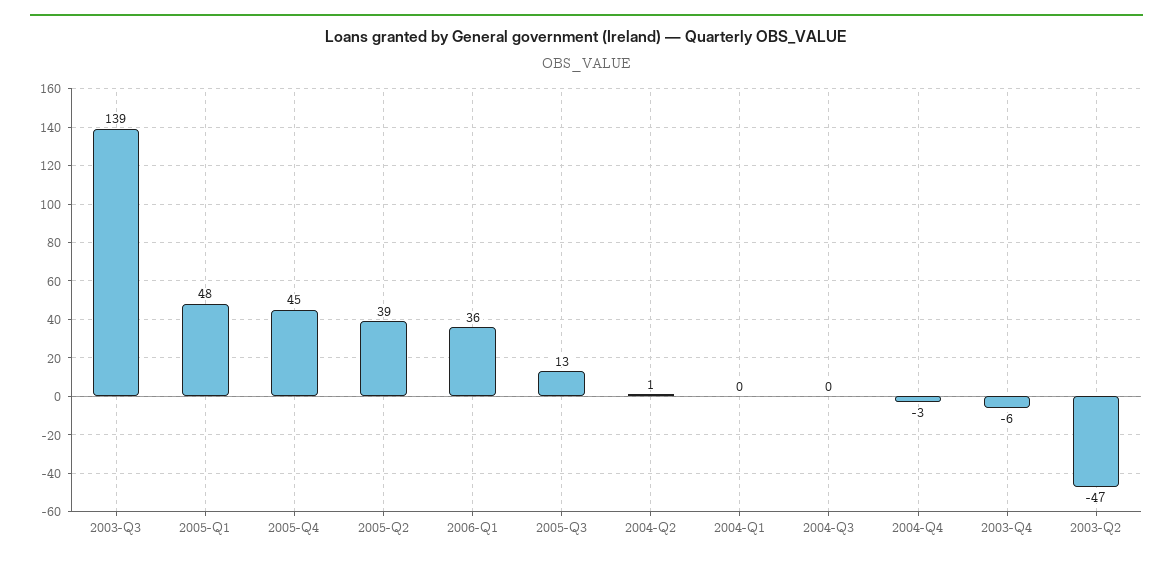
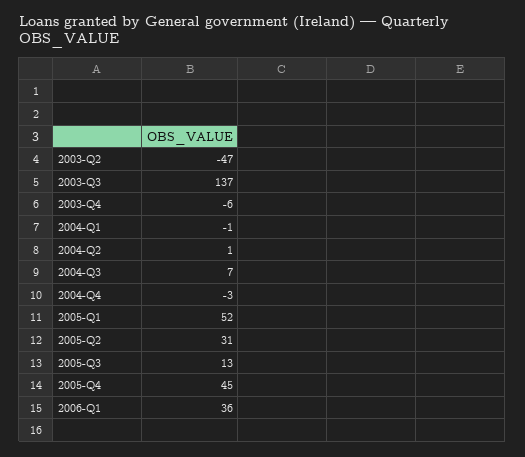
2003-Q3: 139 -> 137
2005-Q1: 48 -> 52
2005-Q2: 39 -> 31
2004-Q1: 0 -> -1
2004-Q3: 0 -> 7

